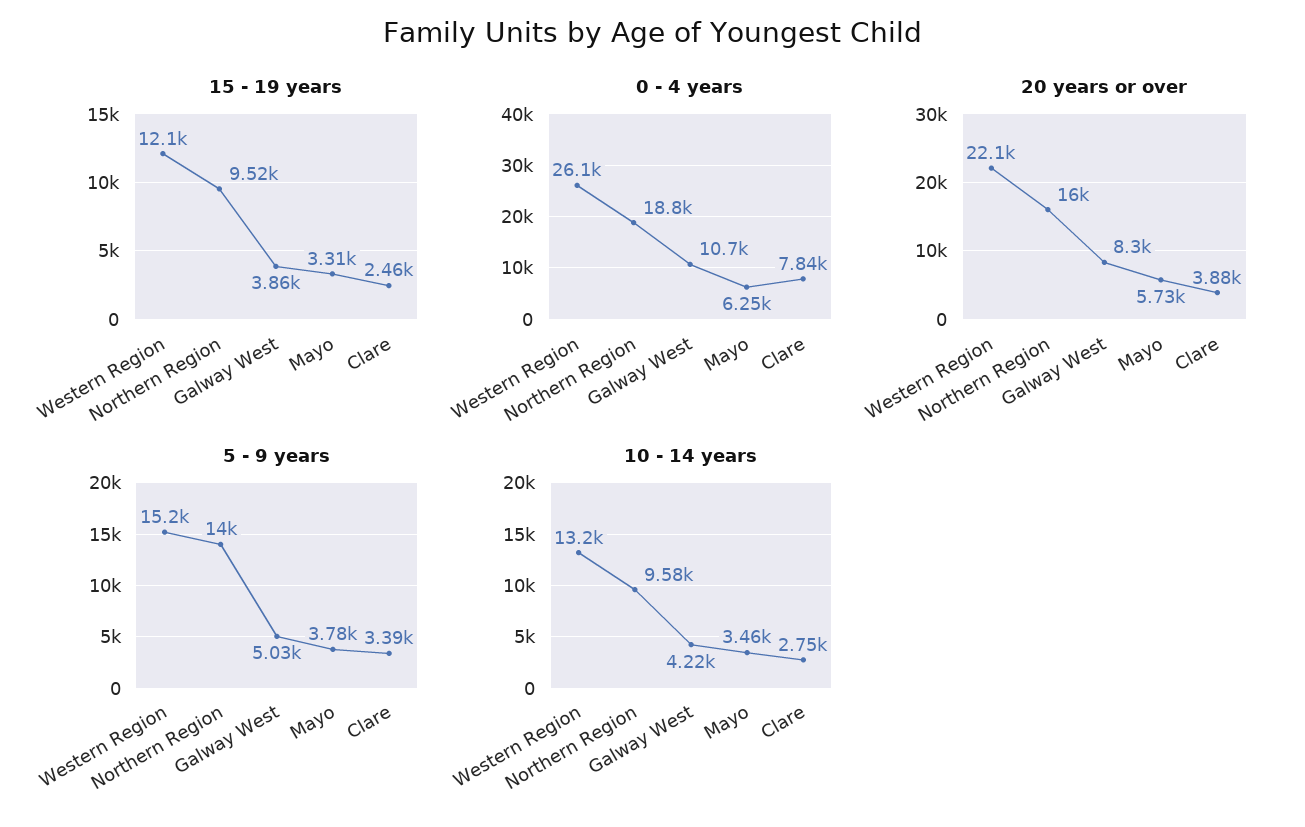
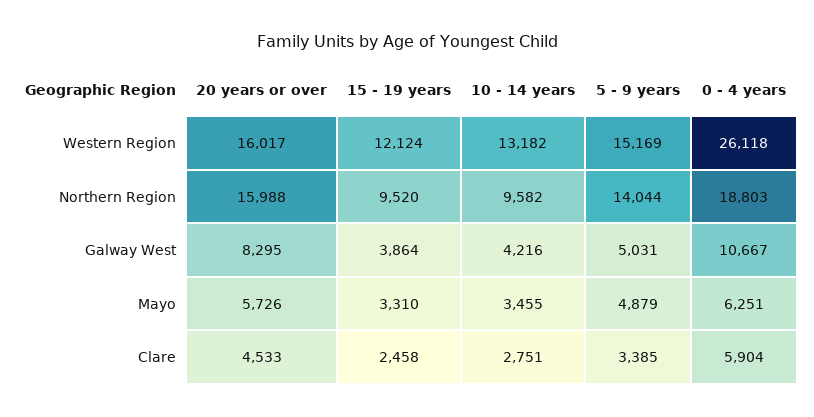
0 - 4 years, Clare: 7840 -> 5904
20 years or over, Western Region: 22100 -> 16017
20 years or over, Clare: 3880 -> 4533
5 - 9 years, Mayo: 3780 -> 4879

